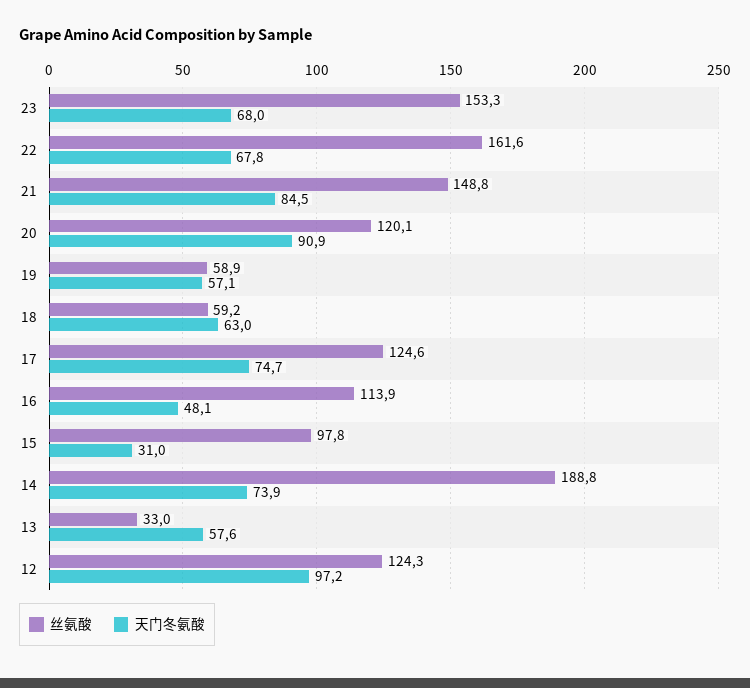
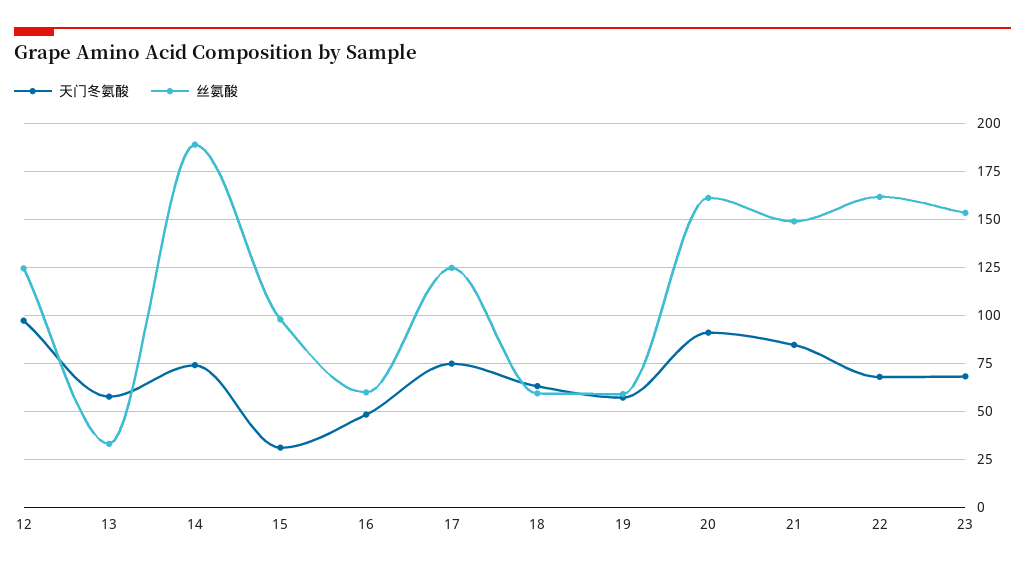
丝氨酸, 20: 120.1 -> 160
丝氨酸, 16: 113.9 -> 60

